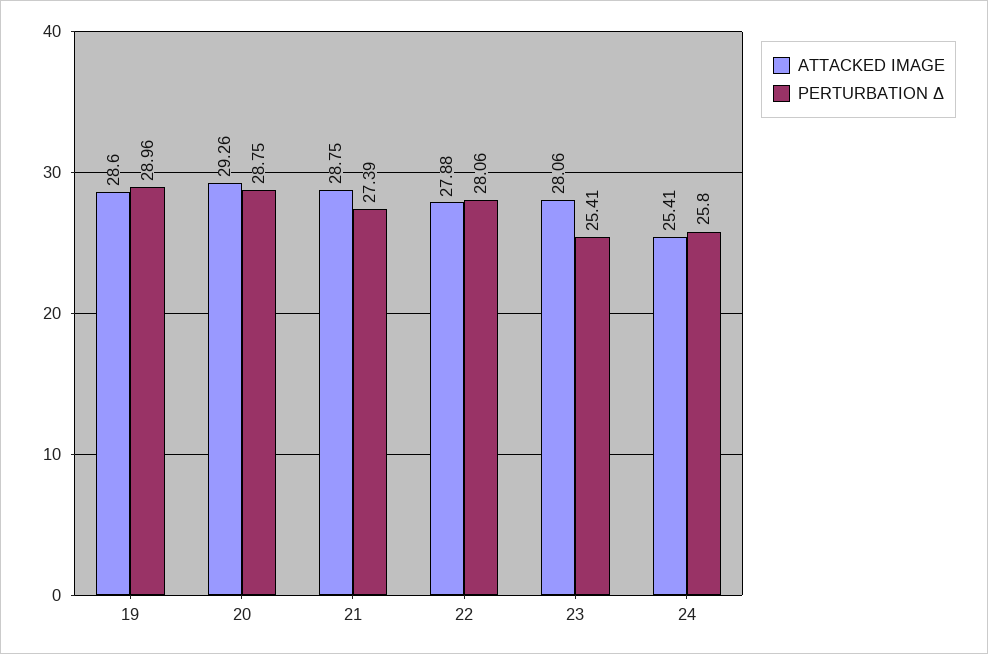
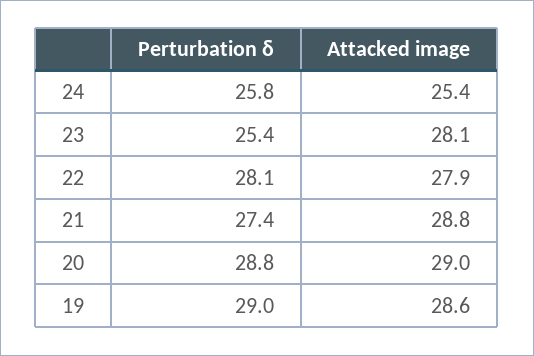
ATTACKED IMAGE, 20: 29.26 -> 29

